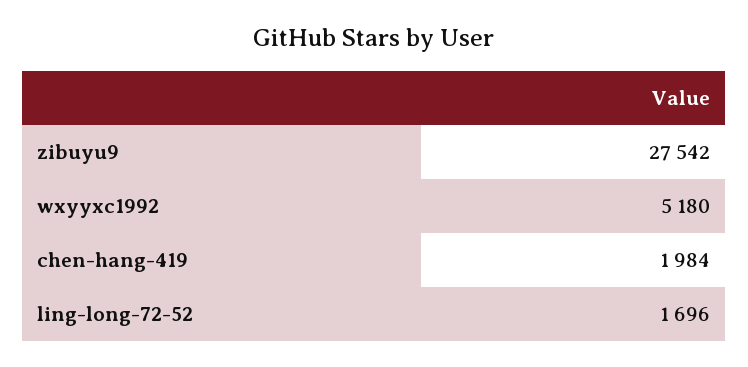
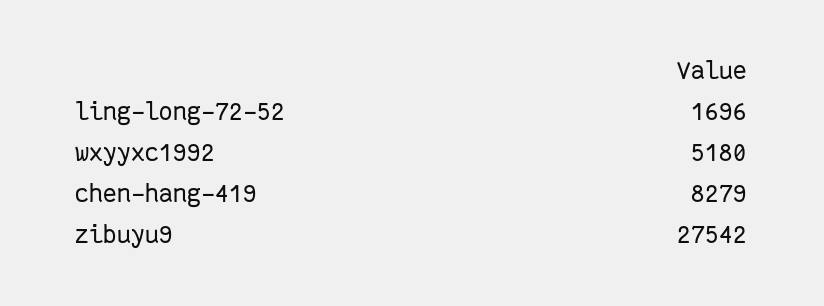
chen-hang-419: 1984 -> 8279

